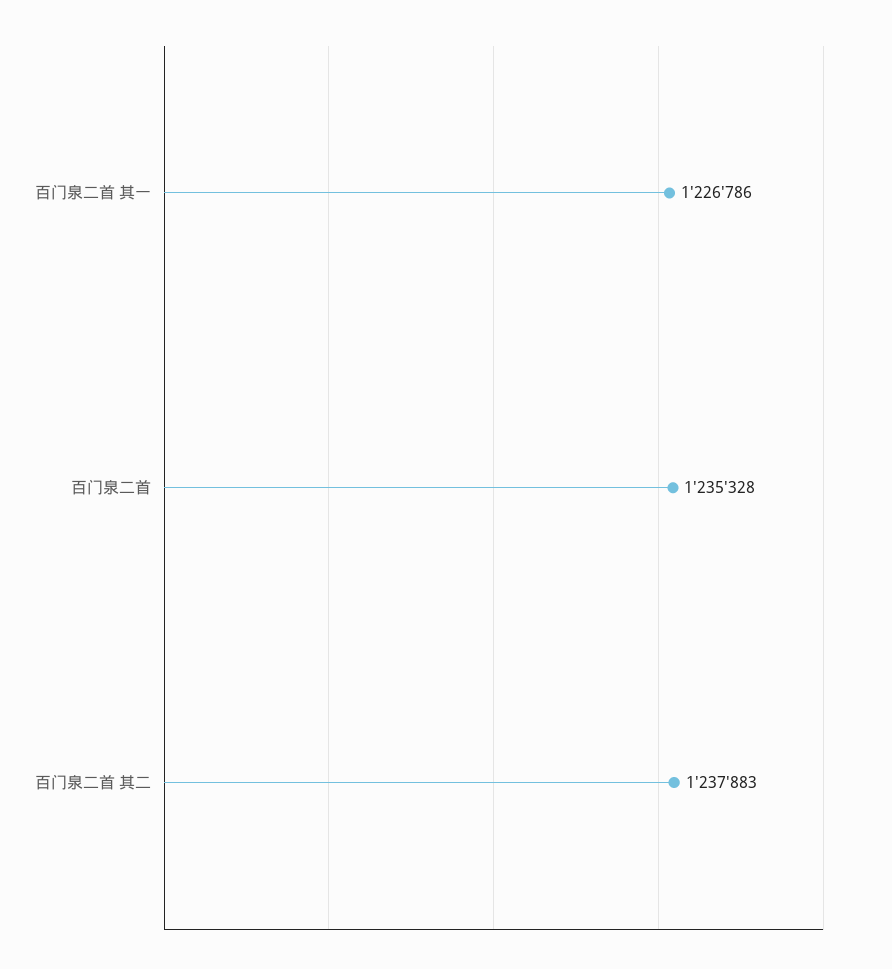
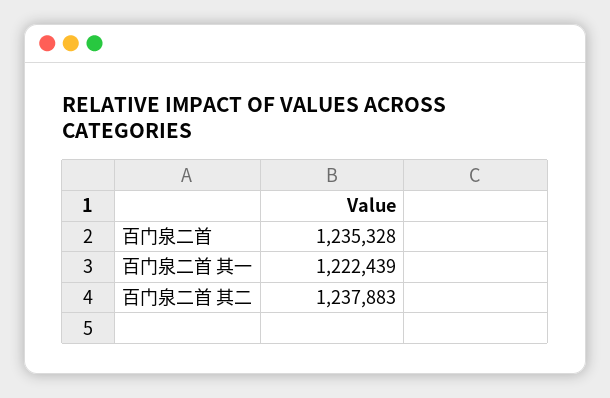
百门泉二首 其一: 1226786 -> 1222439

